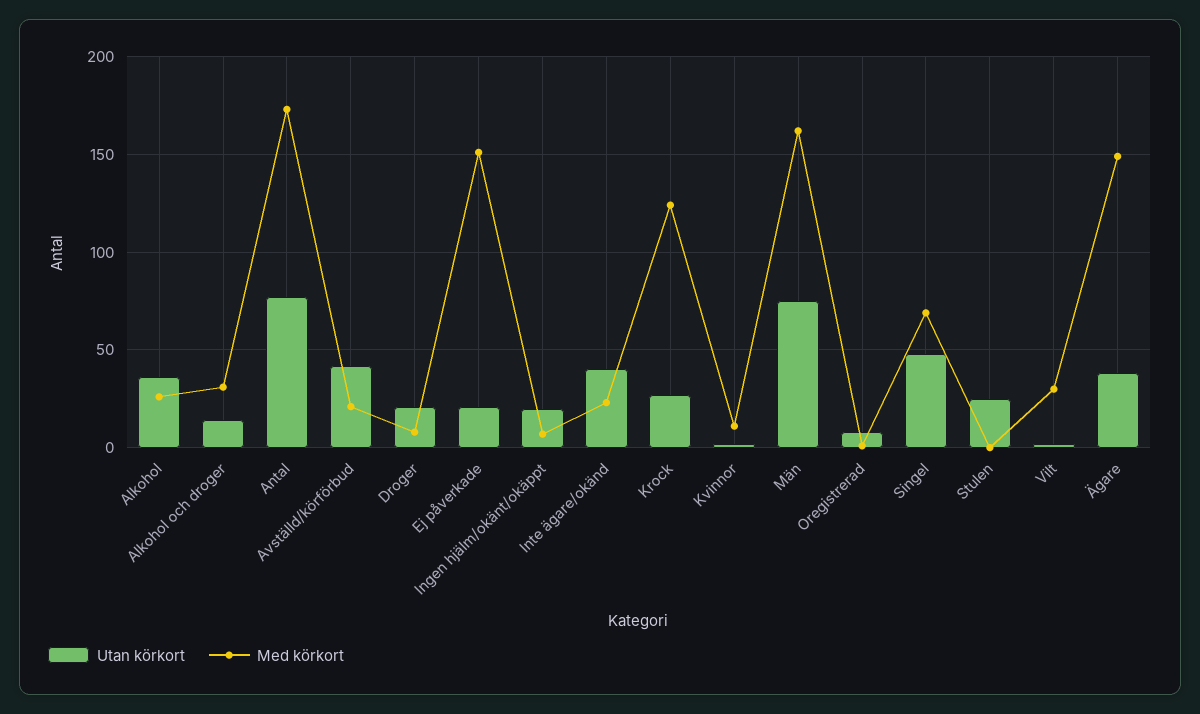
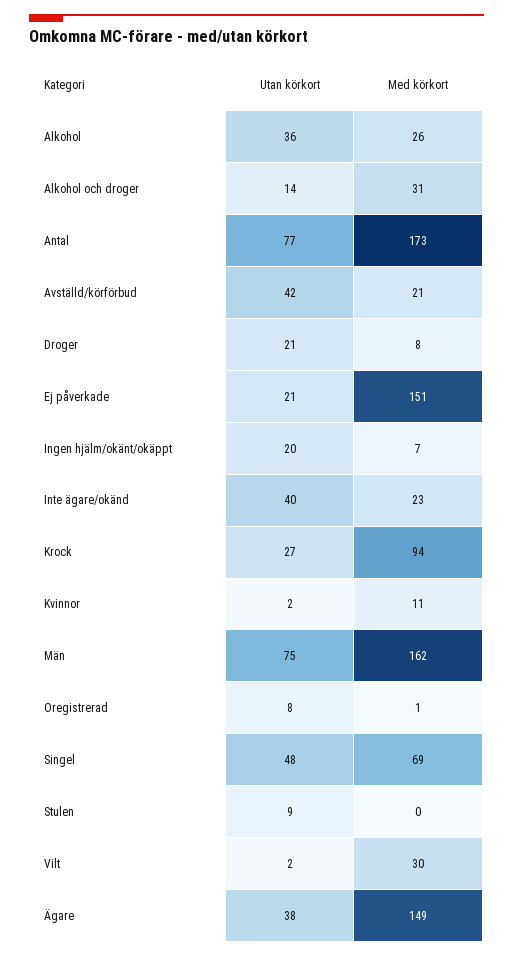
Med körkort, Krock: 125 -> 94
Utan körkort, Stulen: 25 -> 9

